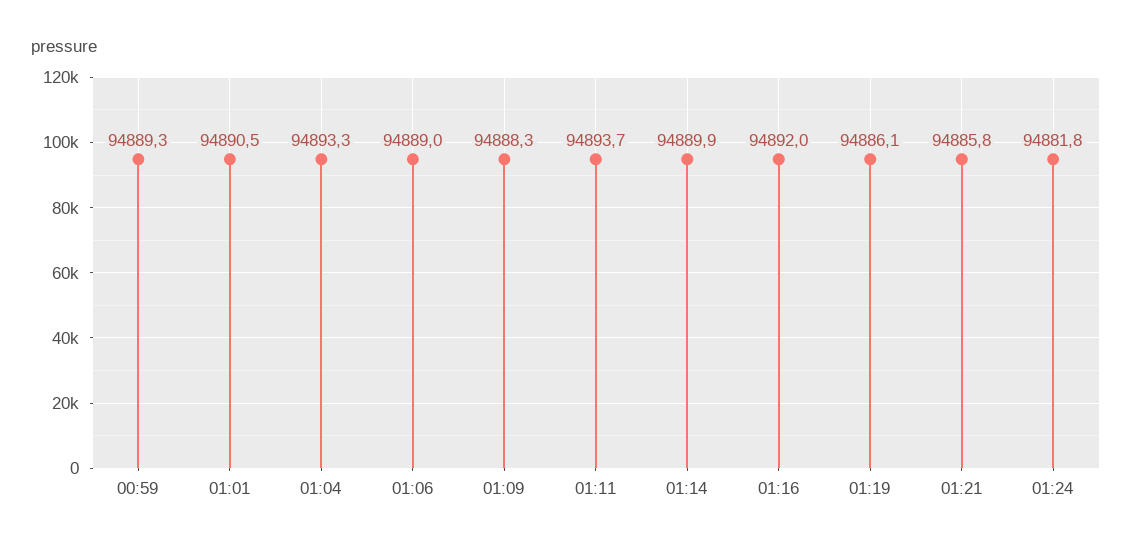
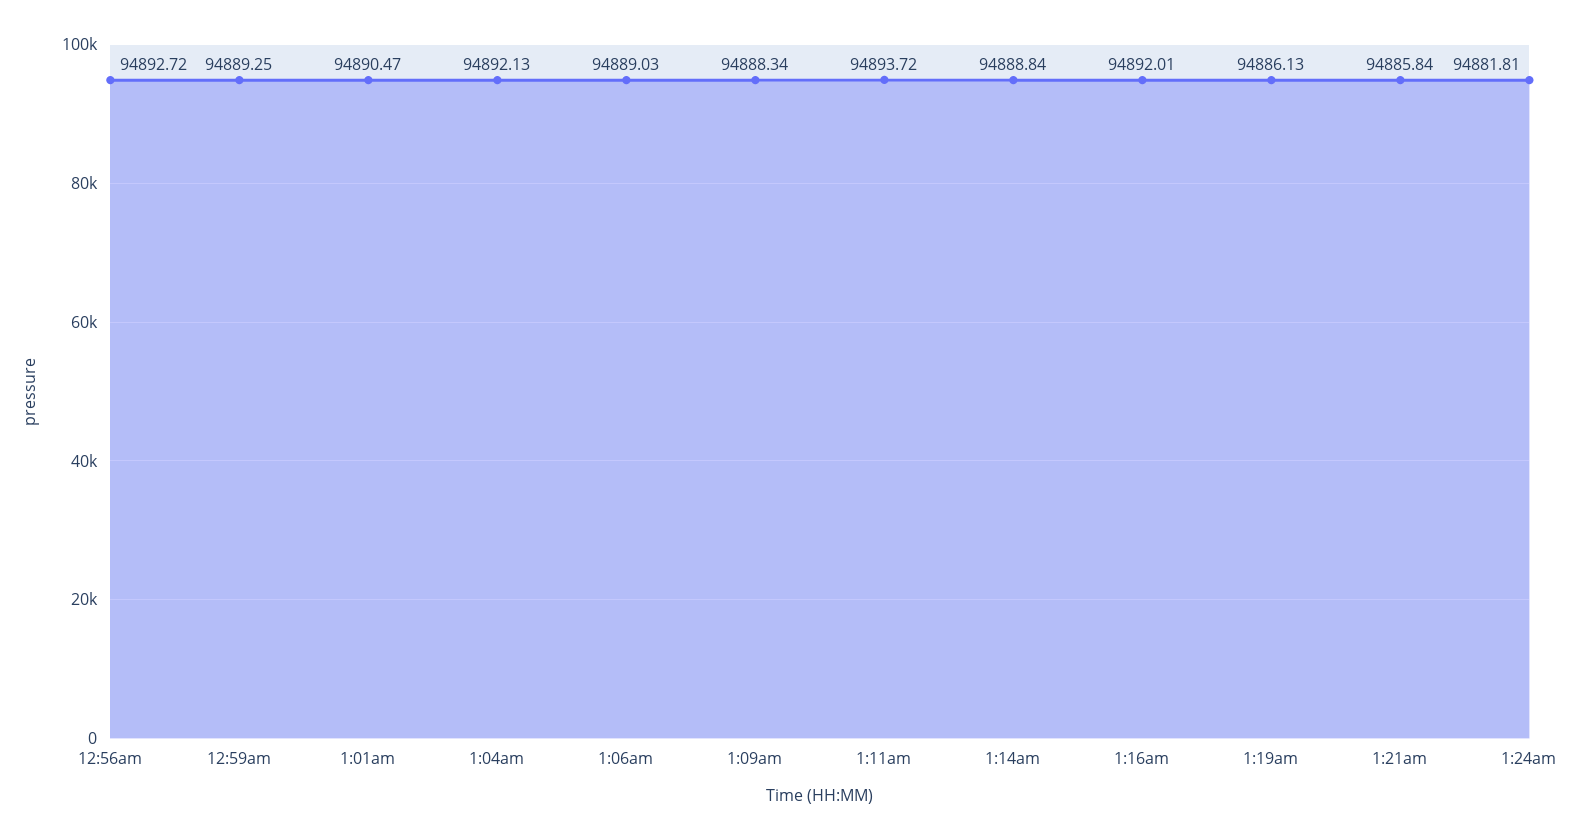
01:04: 94893.3 -> 94892.13
01:14: 94889.9 -> 94888.84
12:56am: none -> 94892.72

